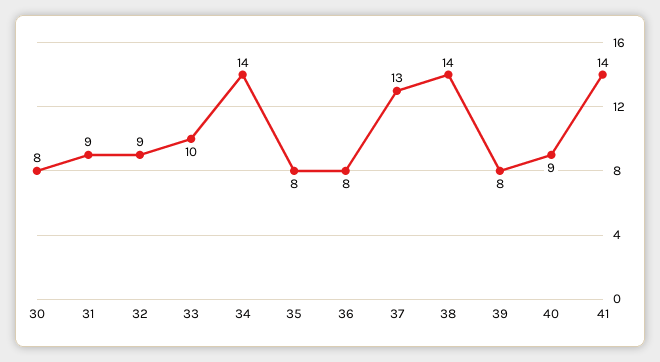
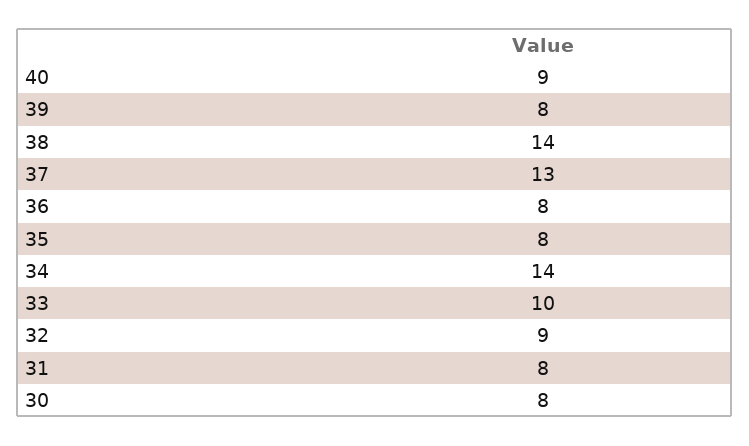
31: 9 -> 8
41: 14 -> none

